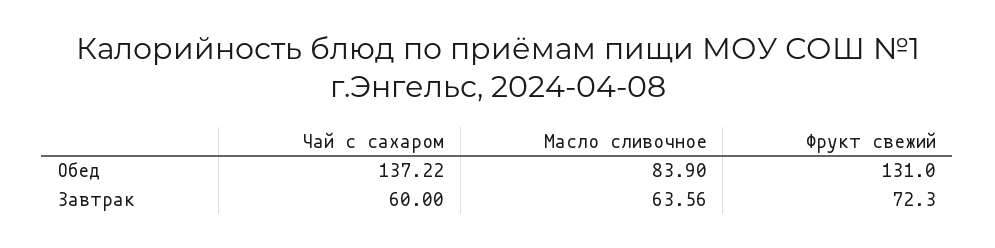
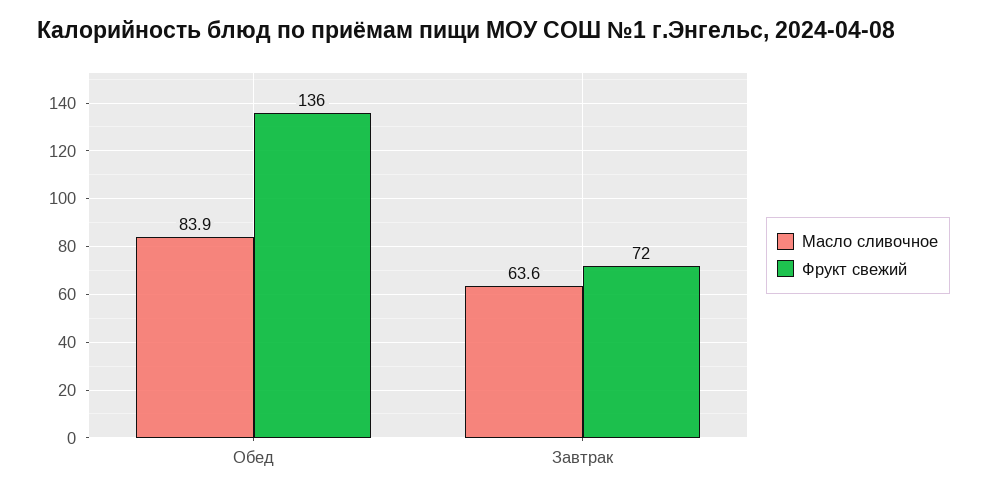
Чай с сахаром, Обед: 137.22 -> none
Фрукт свежий, Обед: 131 -> 136
Чай с сахаром, Завтрак: 60 -> none

